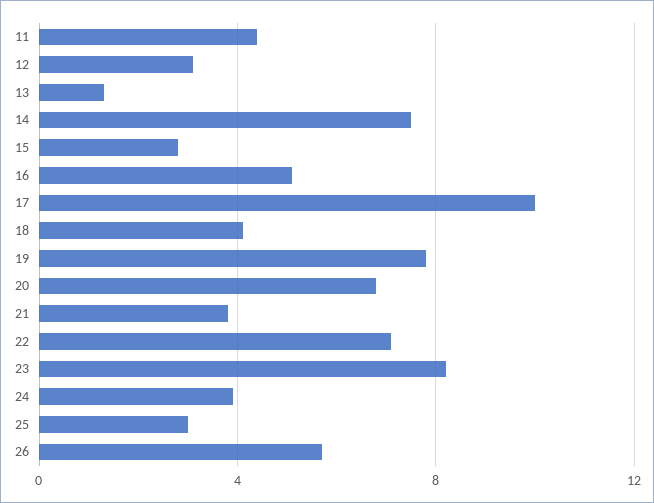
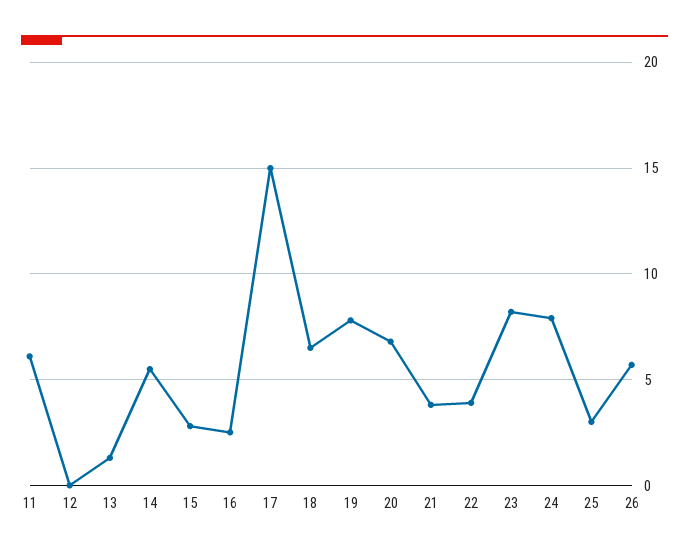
11: 4.5 -> 6
12: 3 -> 0
14: 7.5 -> 5.5
16: 5 -> 2.5
17: 10 -> 15
18: 4 -> 6.5
22: 7 -> 4
24: 4 -> 8

